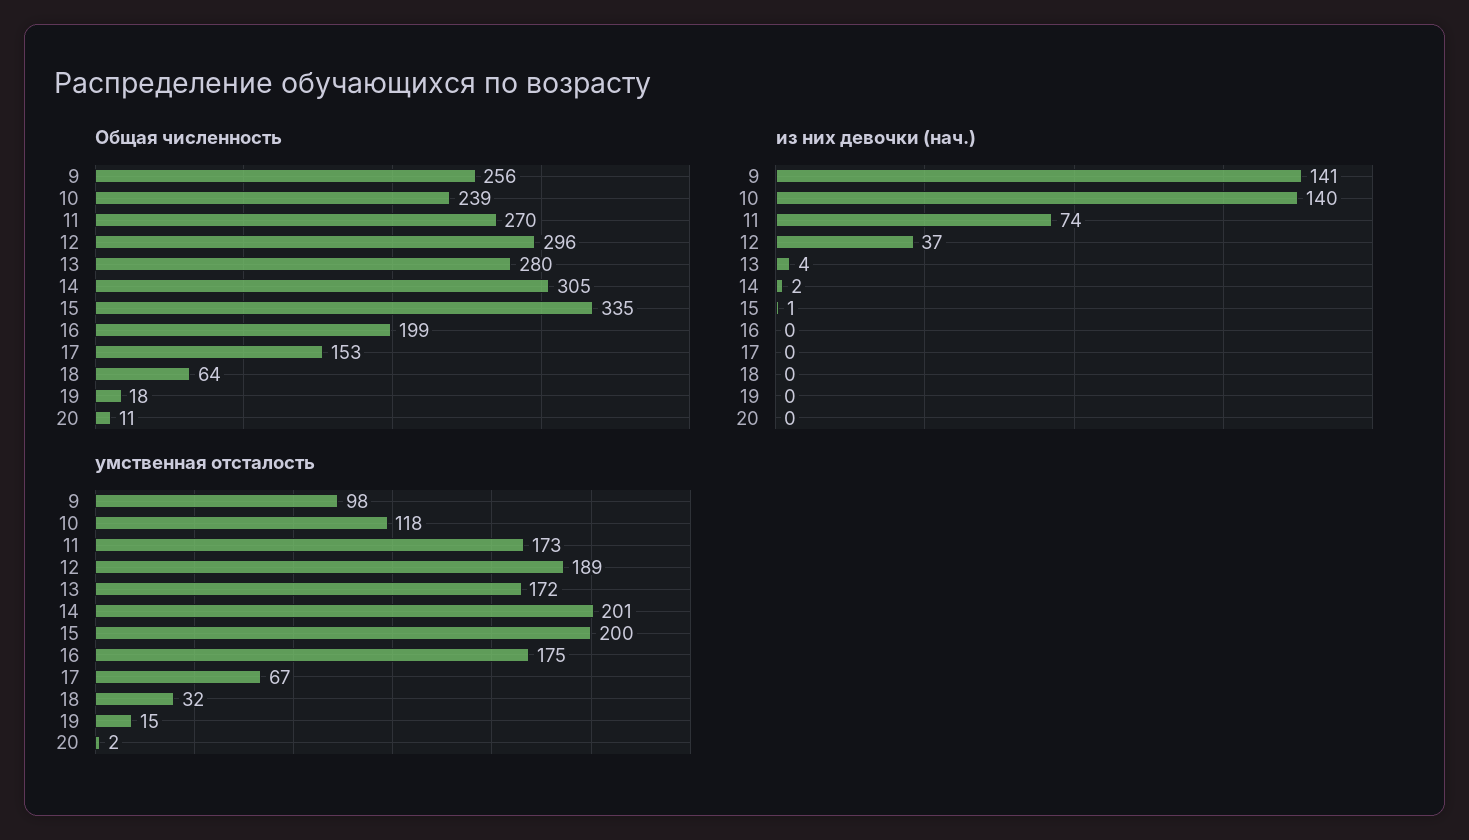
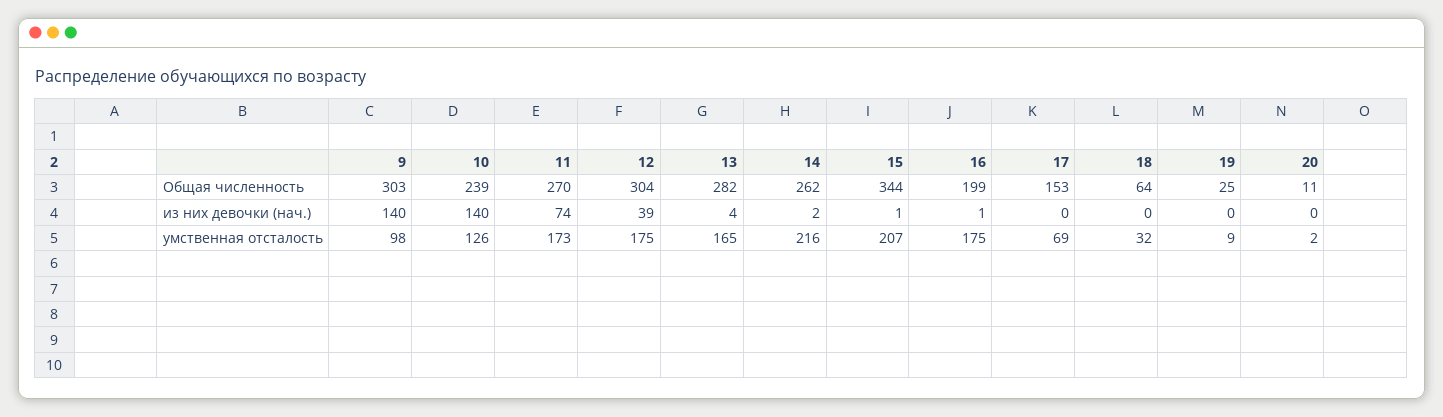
Общая численность, 9: 256 -> 303
Общая численность, 12: 296 -> 304
Общая численность, 13: 280 -> 282
Общая численность, 14: 305 -> 262
Общая численность, 15: 335 -> 344
Общая численность, 19: 18 -> 25
из них девочки (нач.), 9: 141 -> 140
из них девочки (нач.), 12: 37 -> 39
из них девочки (нач.), 16: 0 -> 1
умственная отсталость, 10: 118 -> 126
умственная отсталость, 12: 189 -> 175
умственная отсталость, 13: 172 -> 165
умственная отсталость, 14: 201 -> 216
умственная отсталость, 15: 200 -> 207
умственная отсталость, 17: 67 -> 69
умственная отсталость, 19: 15 -> 9

